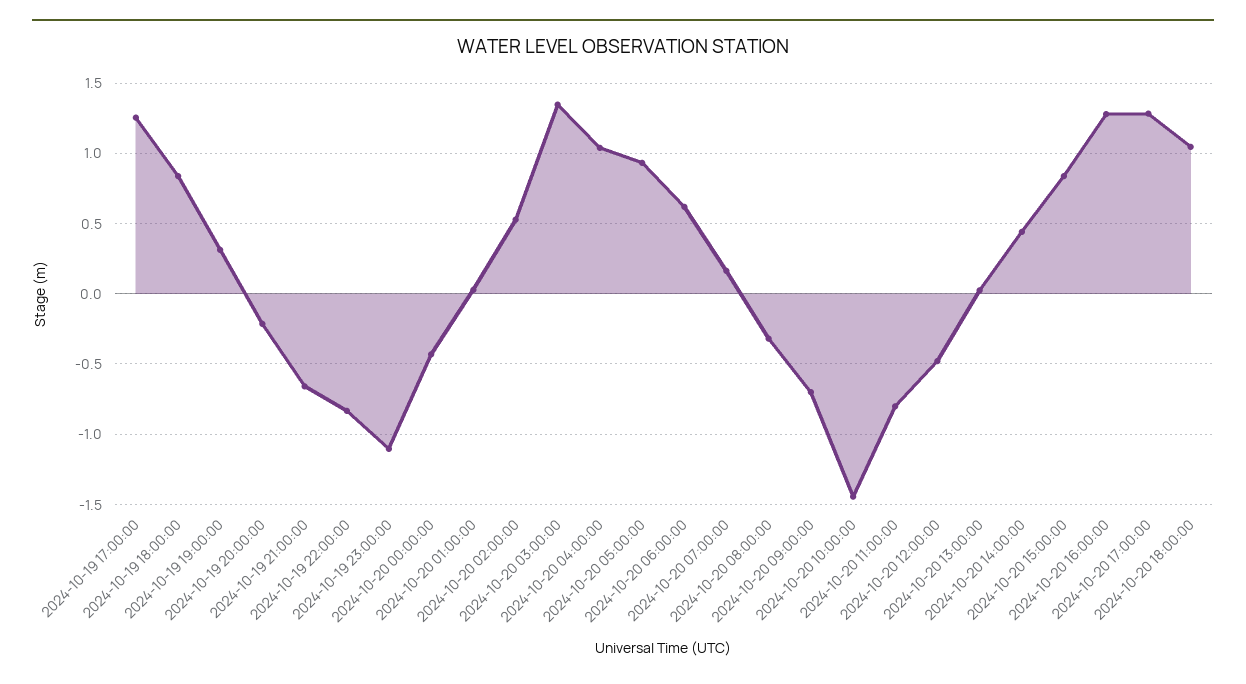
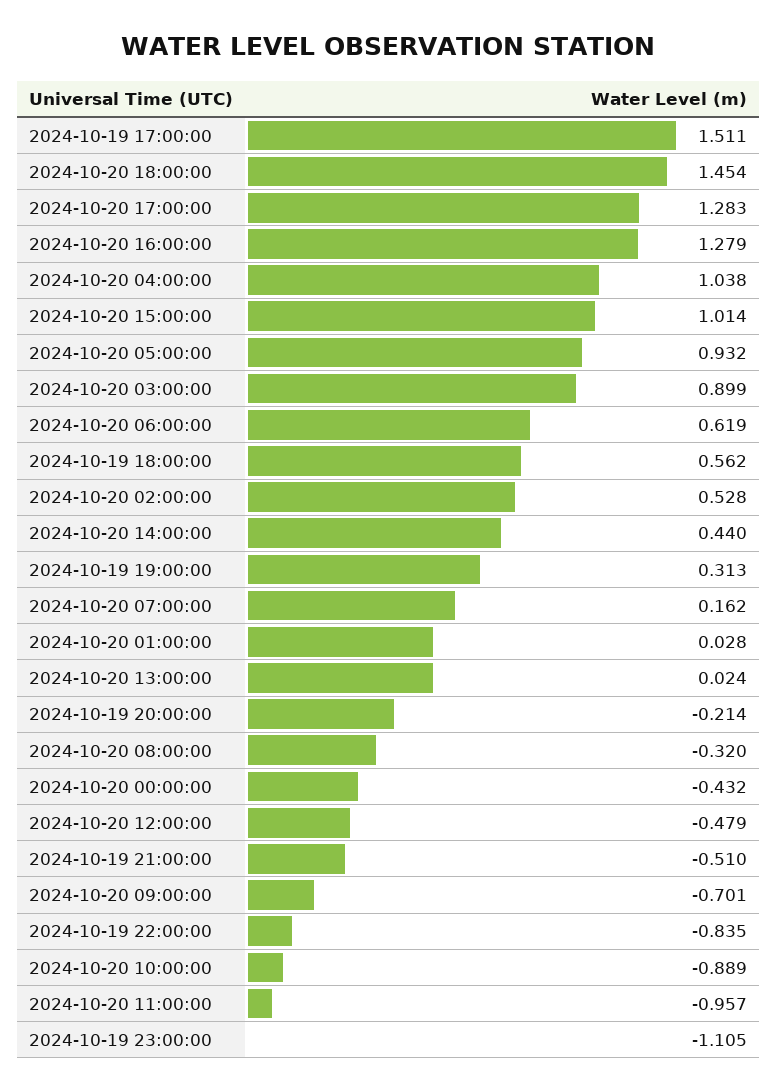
2024-10-19 17:00:00: 1.25 -> 1.511
2024-10-19 18:00:00: 0.85 -> 0.562
2024-10-19 21:00:00: -0.65 -> -0.51
2024-10-20 03:00:00: 1.35 -> 0.899
2024-10-20 10:00:00: -1.45 -> -0.889
2024-10-20 11:00:00: -0.8 -> -0.957
2024-10-20 15:00:00: 0.85 -> 1.014
2024-10-20 18:00:00: 1.05 -> 1.454

